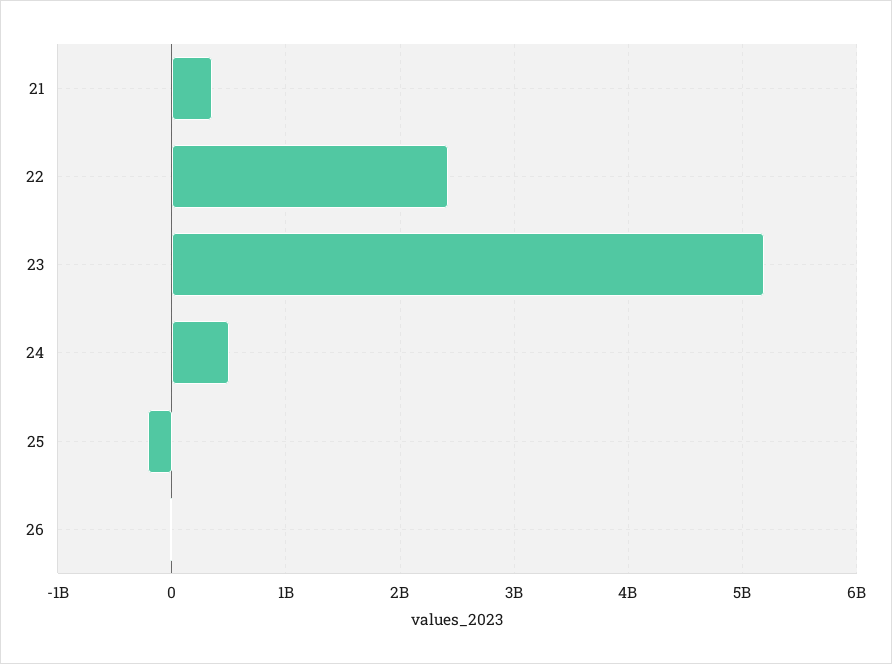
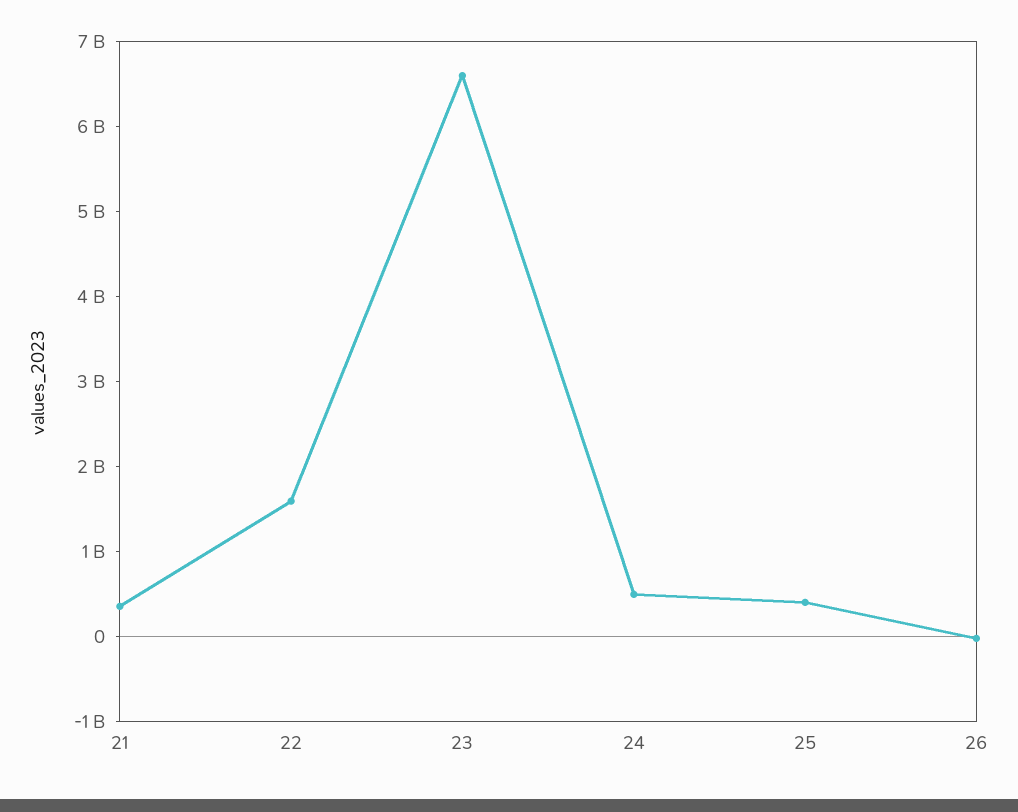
22: 2400000000 -> 1600000000
23: 5200000000 -> 6600000000
25: -200000000 -> 400000000

